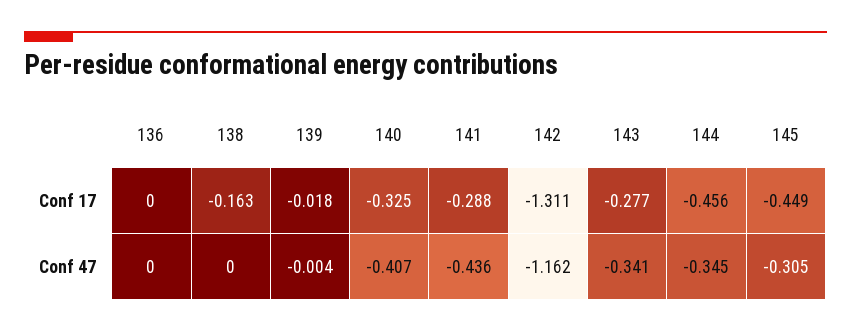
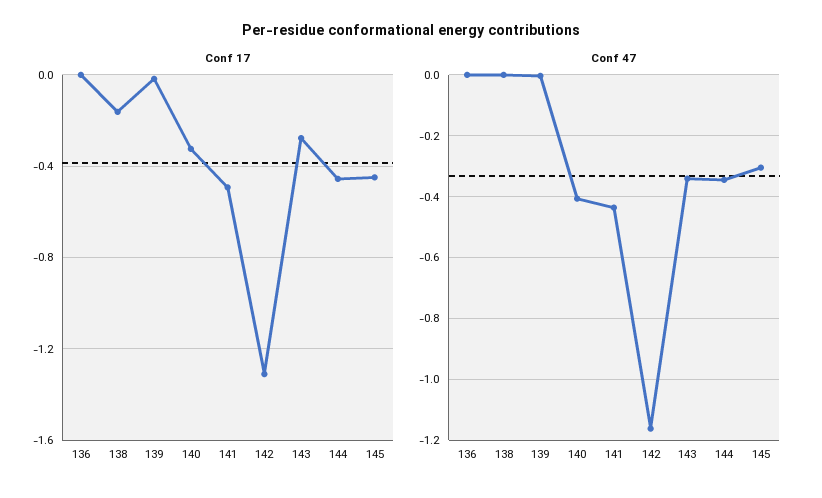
Conf 17, 141: -0.288 -> -0.5

